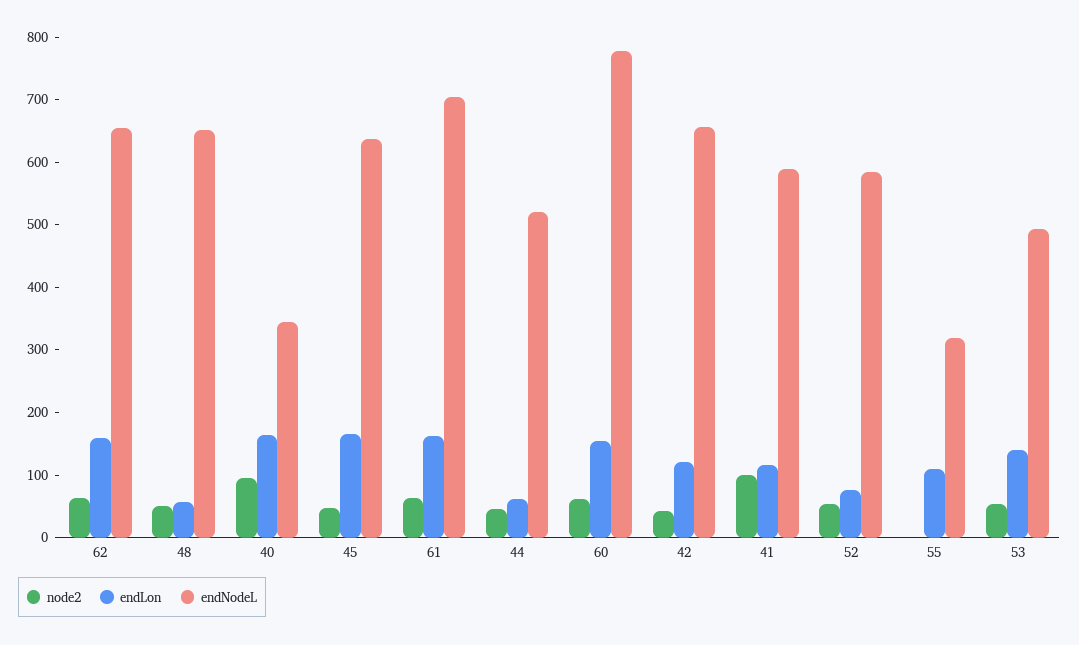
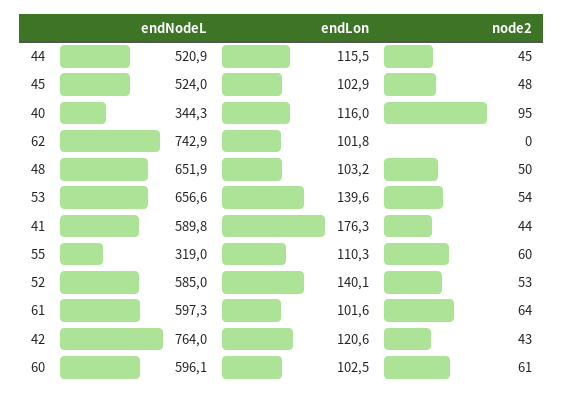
node2, 62: 60 -> 0
endLon, 62: 160 -> 101.8
endNodeL, 62: 660 -> 742.9
endLon, 48: 60 -> 103.2
endLon, 40: 160 -> 116
endLon, 45: 160 -> 102.9
endNodeL, 45: 640 -> 524
endLon, 61: 160 -> 101.6
endNodeL, 61: 700 -> 597.3
endLon, 44: 60 -> 115.5
endLon, 60: 160 -> 102.5
endNodeL, 60: 780 -> 596.1
endNodeL, 42: 660 -> 764
node2, 41: 100 -> 44
endLon, 41: 120 -> 176.3
endLon, 52: 80 -> 140.1
node2, 55: 0 -> 60
endNodeL, 53: 500 -> 656.6

